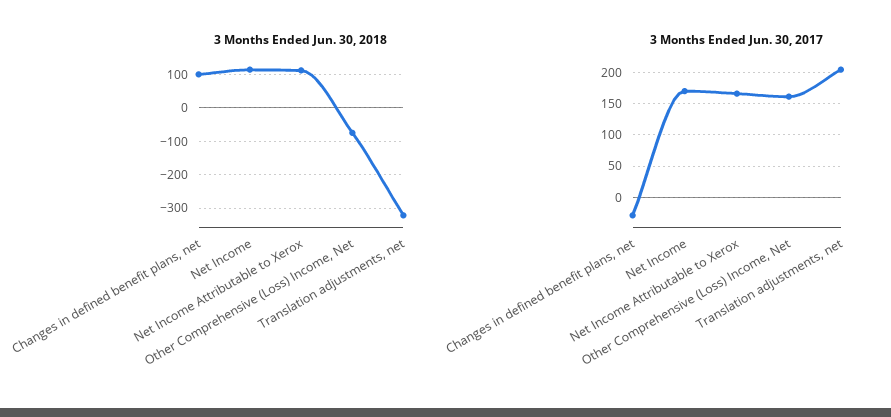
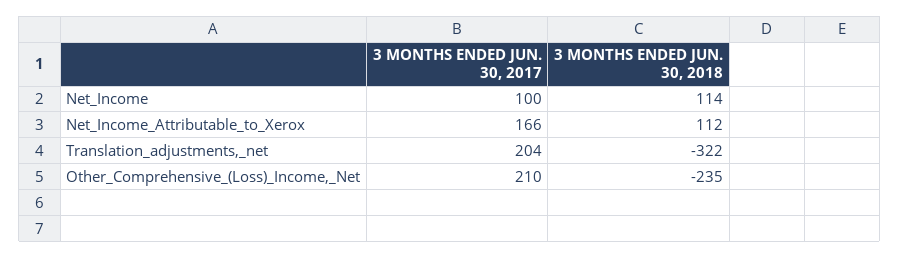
3 Months Ended Jun. 30, 2018, Changes in defined benefit plans, net: 100 -> none
3 Months Ended Jun. 30, 2018, Other Comprehensive (Loss) Income, Net: -80 -> -235
3 Months Ended Jun. 30, 2017, Changes in defined benefit plans, net: -30 -> none
3 Months Ended Jun. 30, 2017, Net Income: 170 -> 100
3 Months Ended Jun. 30, 2017, Other Comprehensive (Loss) Income, Net: 160 -> 210

